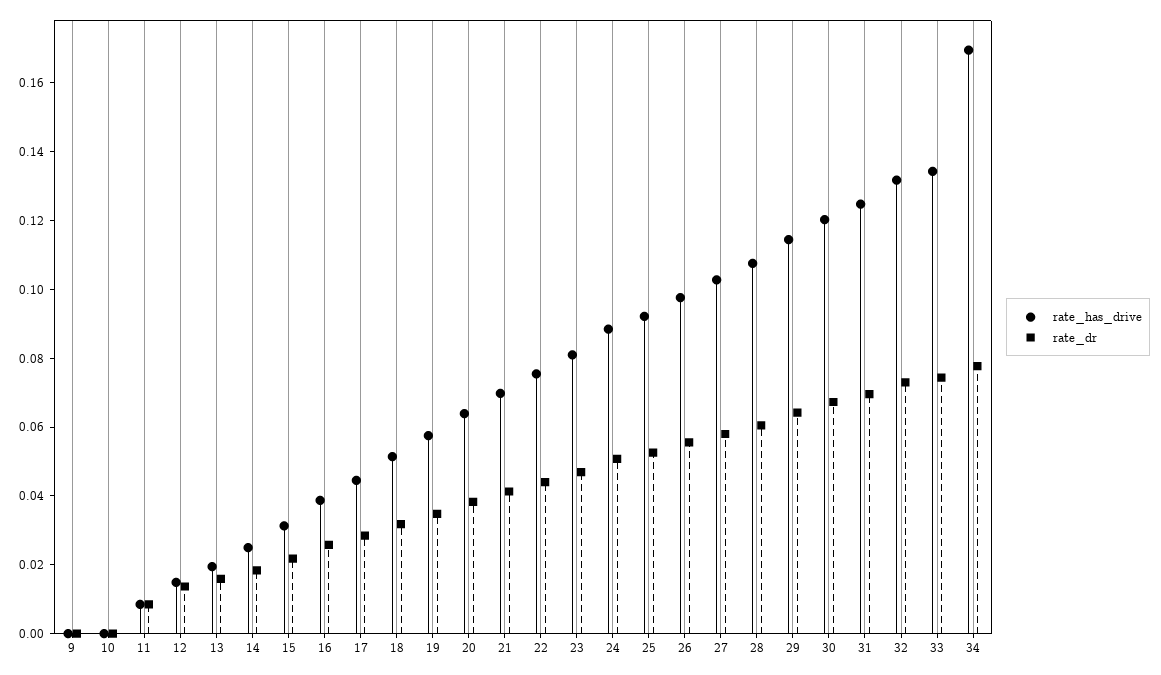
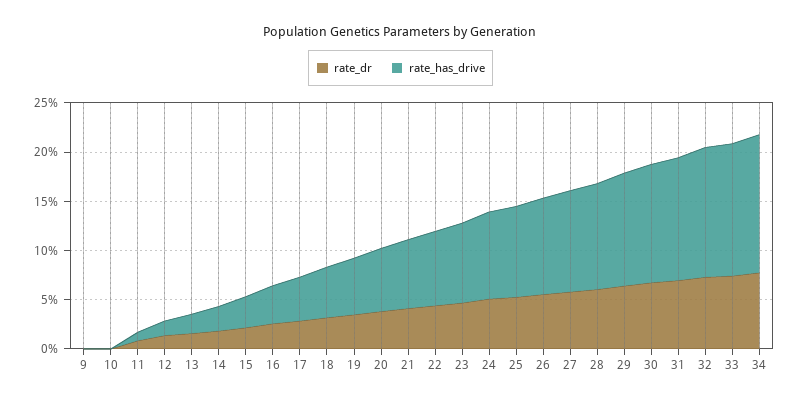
rate_has_drive, 34: 0.17 -> 0.14

